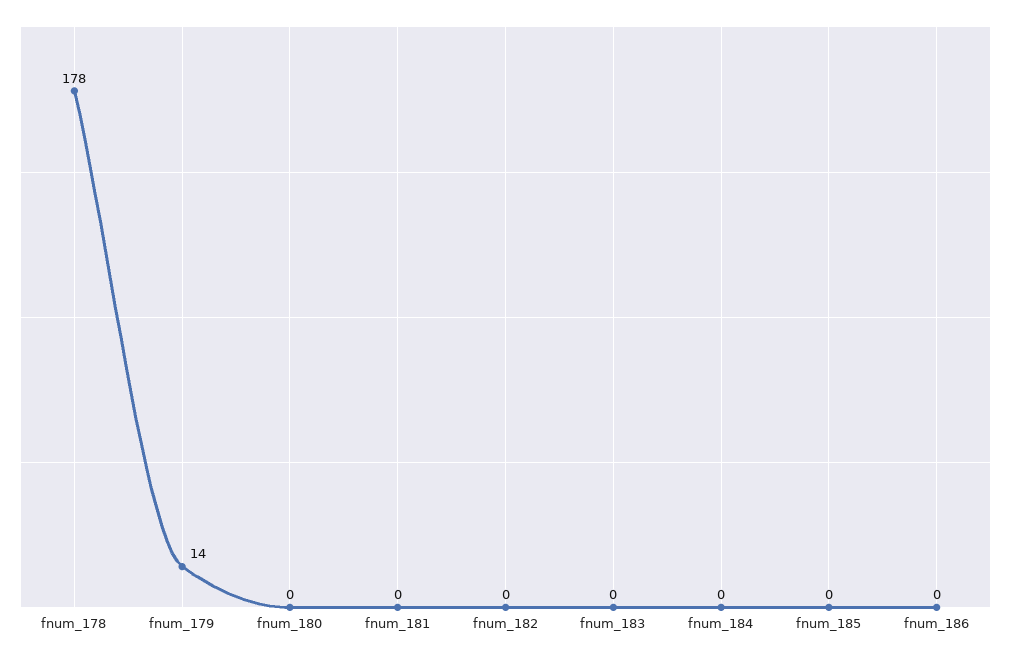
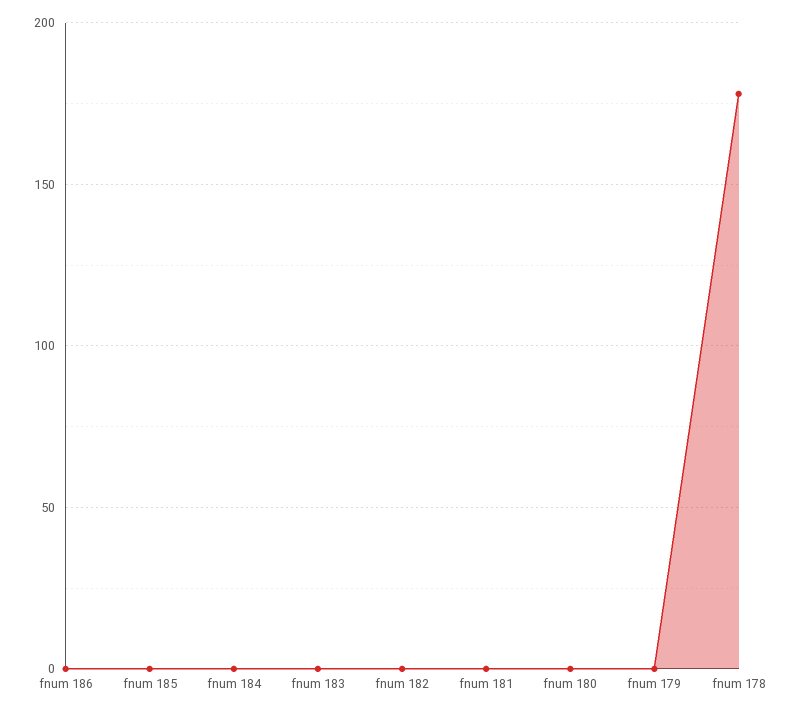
fnum_179: 14 -> 0

